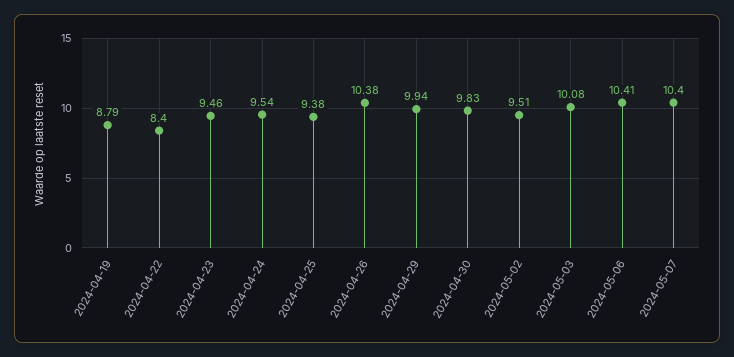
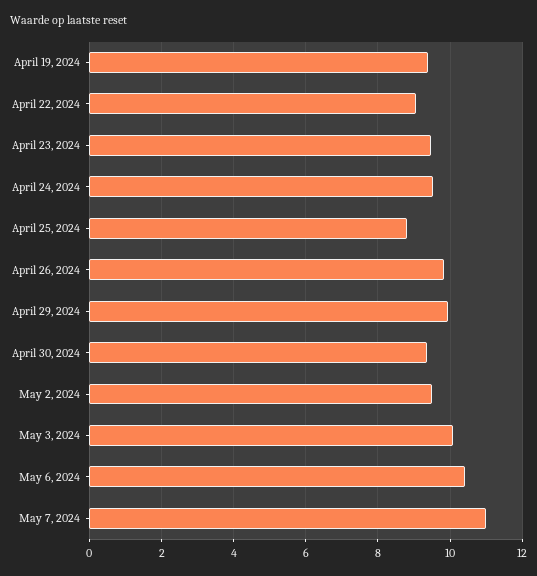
2024-04-19: 8.79 -> 9.4
2024-04-22: 8.4 -> 9
2024-04-25: 9.38 -> 8.8
2024-04-26: 10.38 -> 9.8
2024-04-30: 9.83 -> 9.4
2024-05-07: 10.4 -> 11

